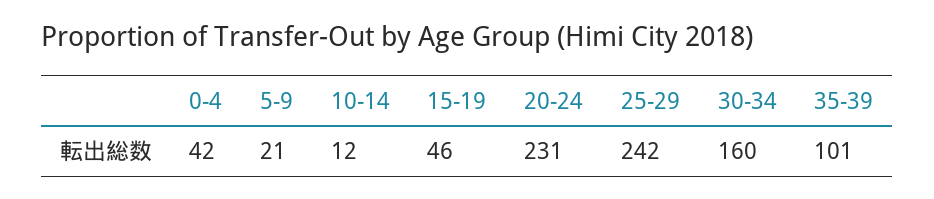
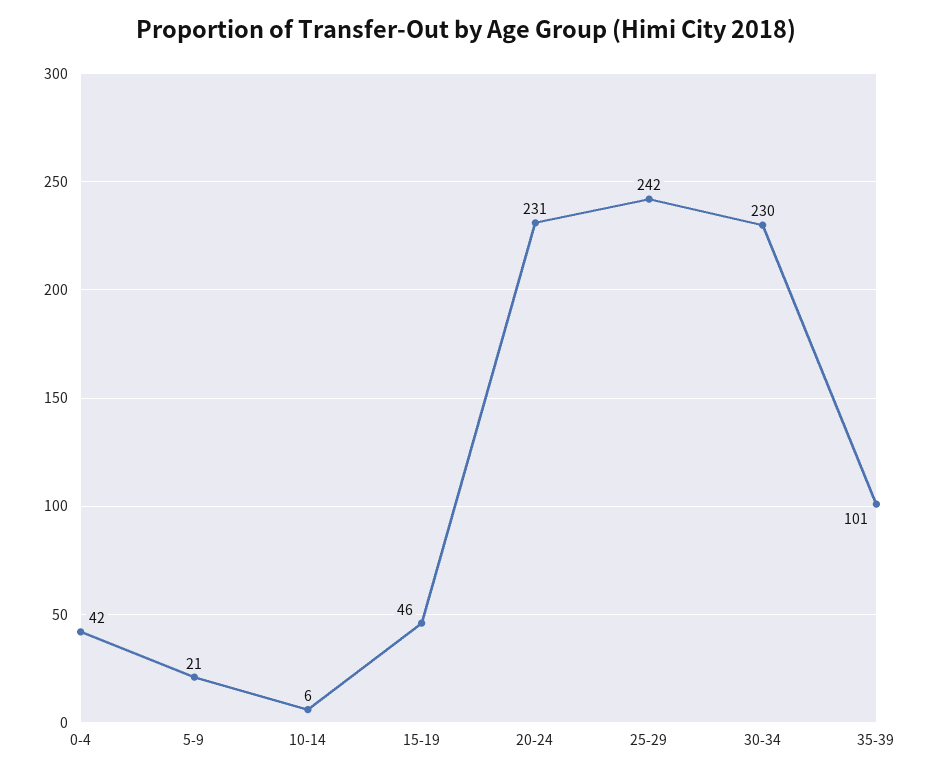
10-14: 12 -> 6
30-34: 160 -> 230

